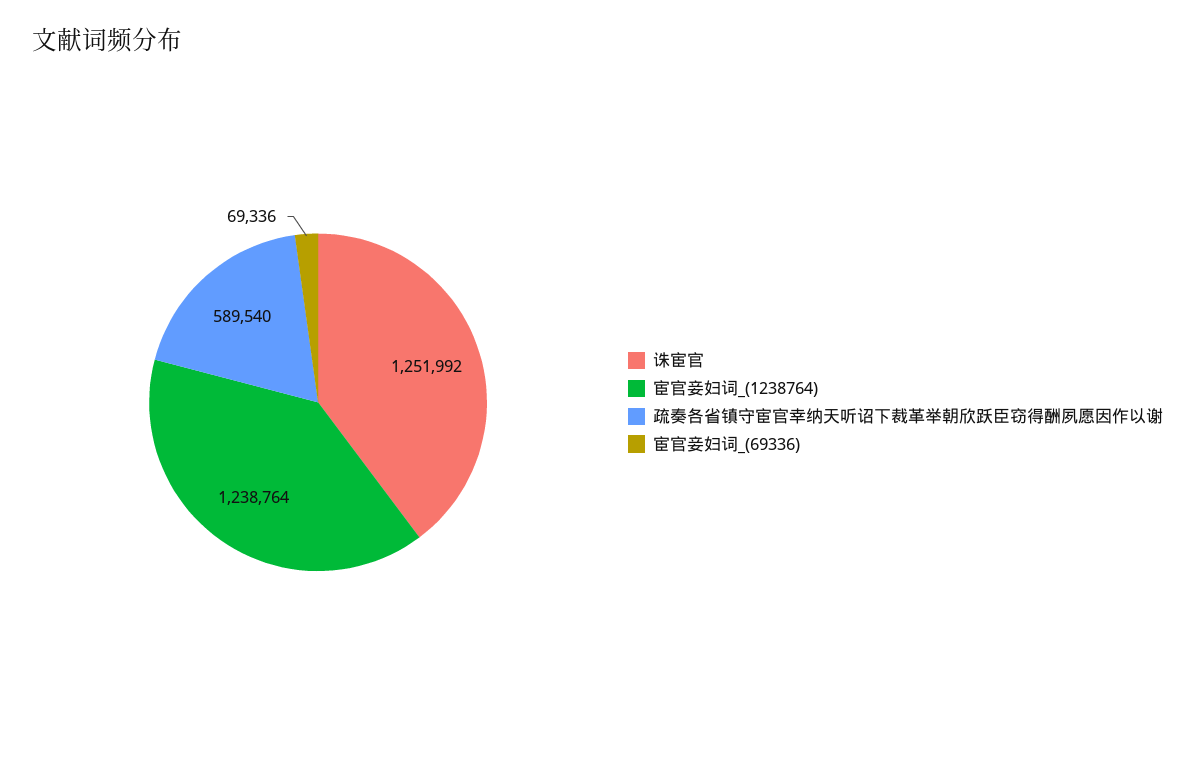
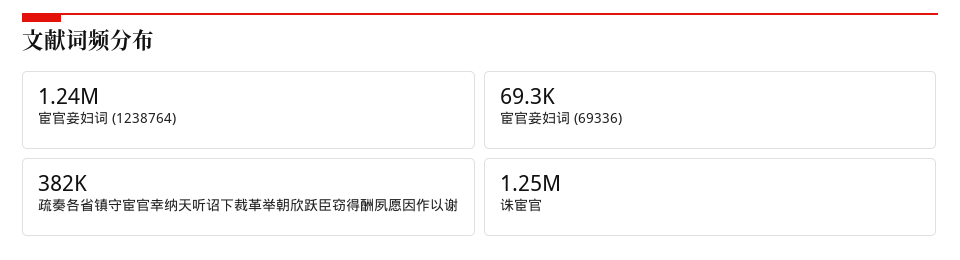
疏奏各省镇守宦官幸纳天听诏下裁革举朝欣跃臣窃得酬夙愿因作以谢: 589540 -> 382000

